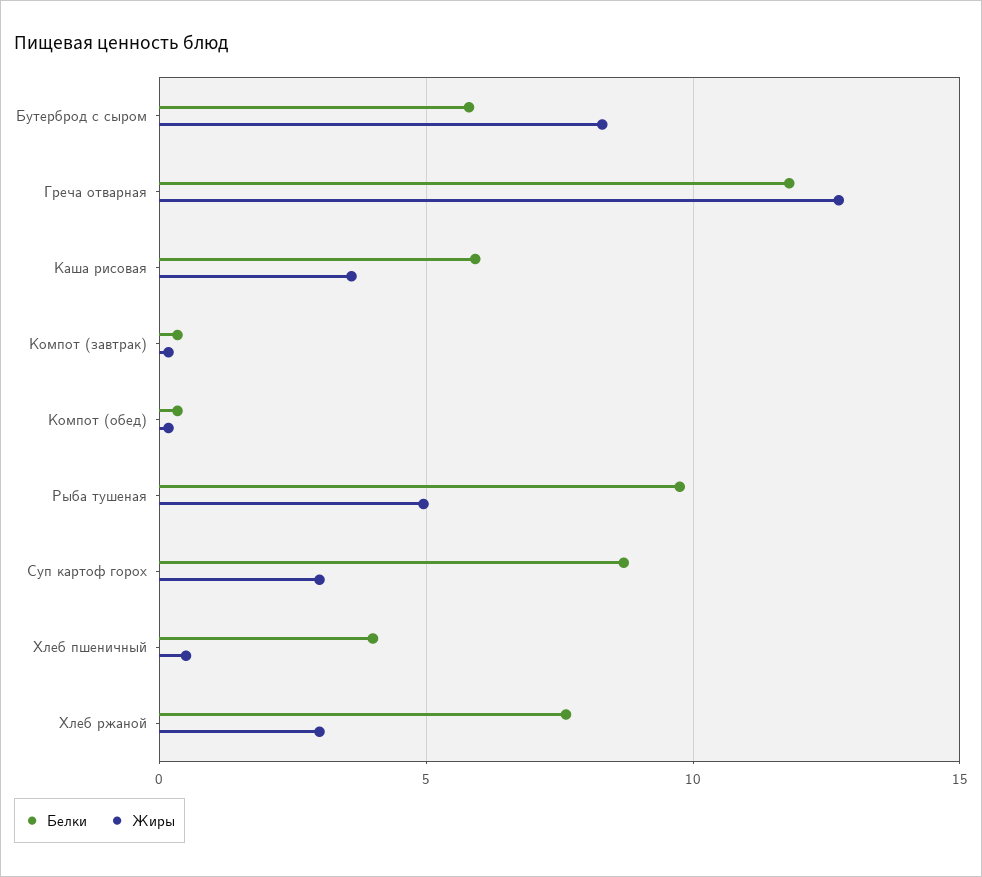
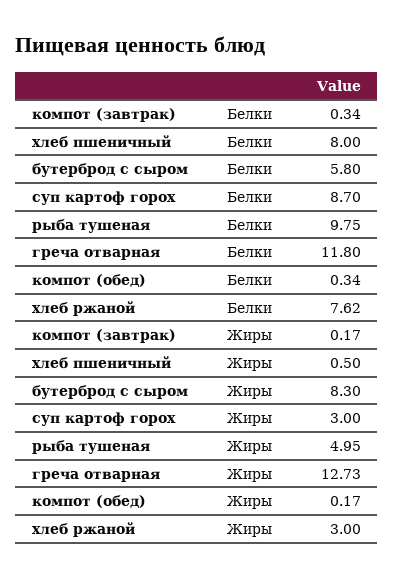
Белки, Каша рисовая: 6 -> none
Жиры, Каша рисовая: 3.5 -> none
Белки, Хлеб пшеничный: 4 -> 8

